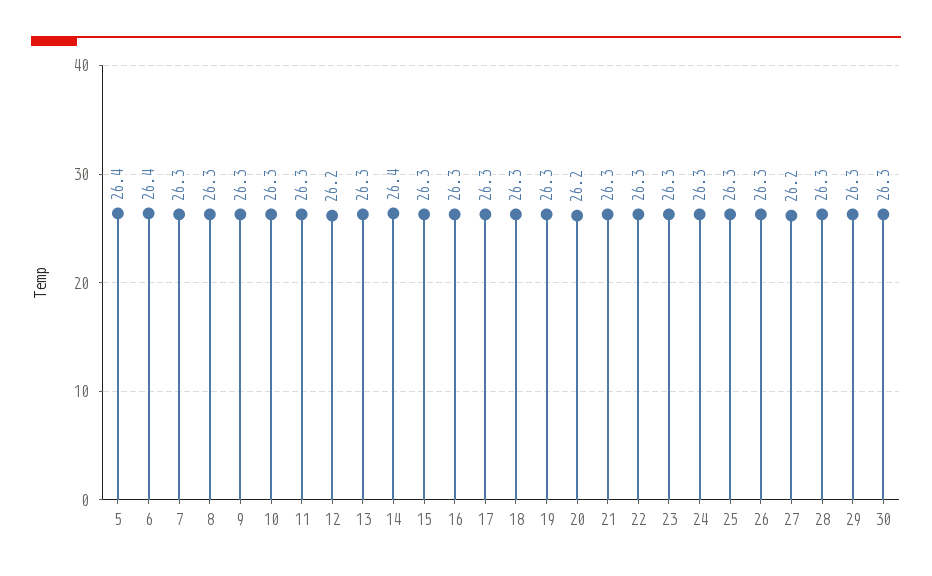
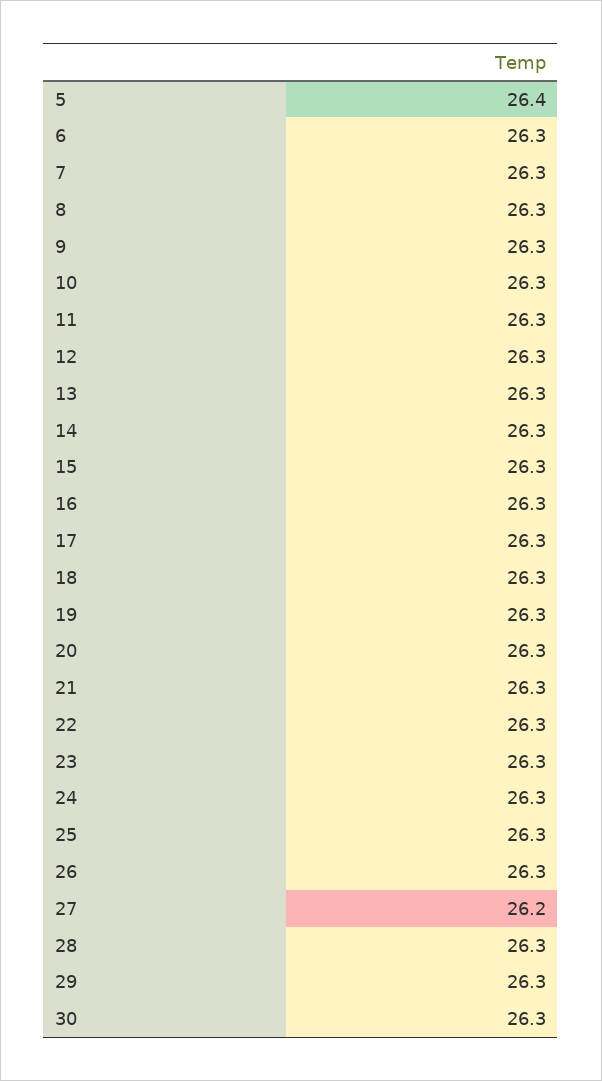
6: 26.4 -> 26.3
12: 26.2 -> 26.3
14: 26.4 -> 26.3
20: 26.2 -> 26.3

